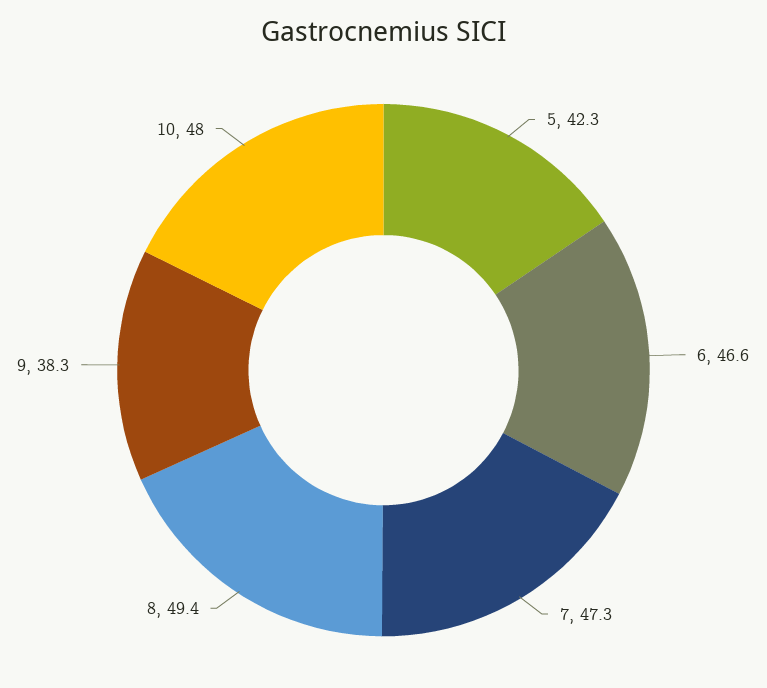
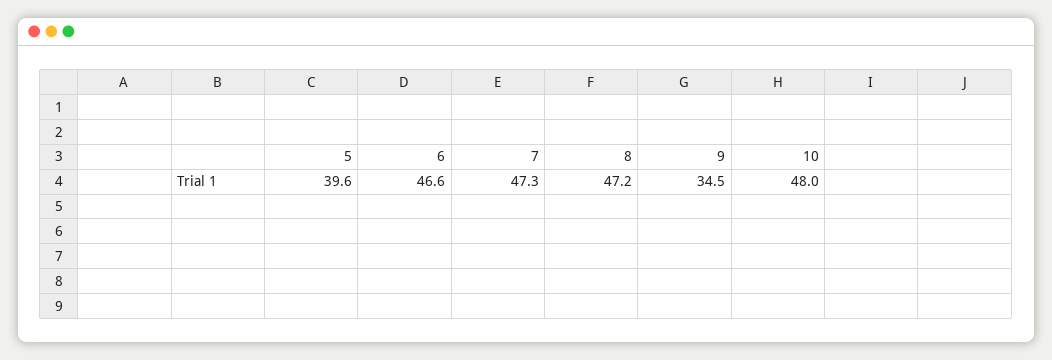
5: 42.3 -> 39.6
8: 49.4 -> 47.2
9: 38.3 -> 34.5

